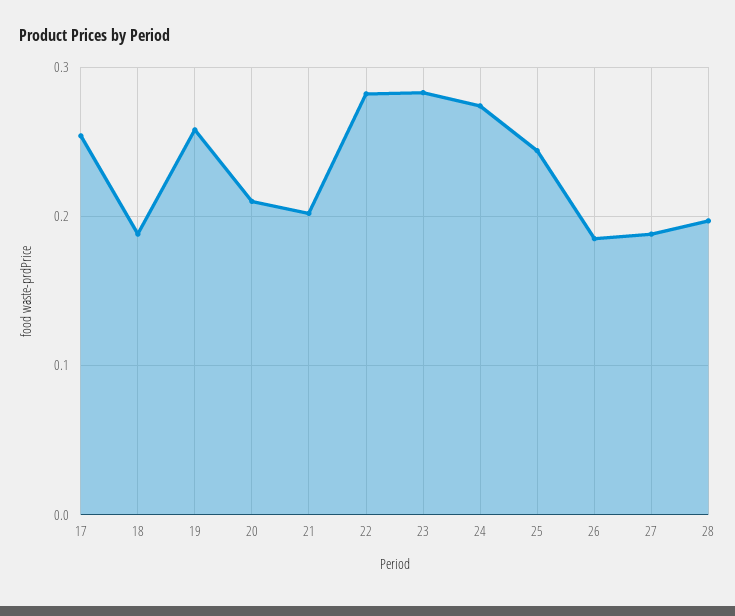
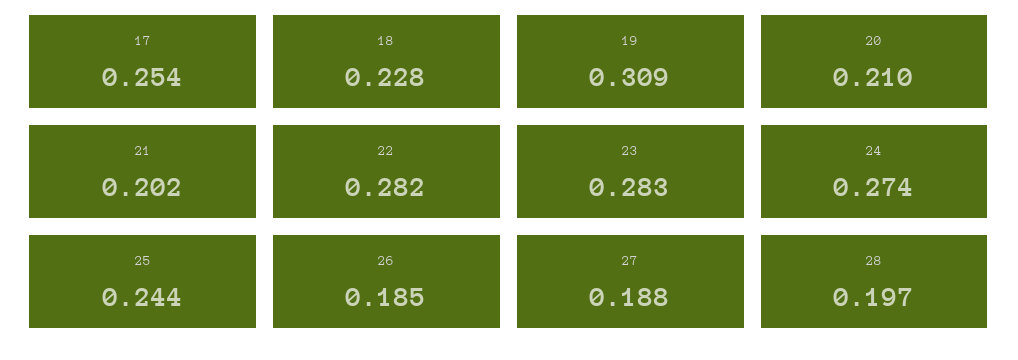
18: 0.19 -> 0.228
19: 0.26 -> 0.309

